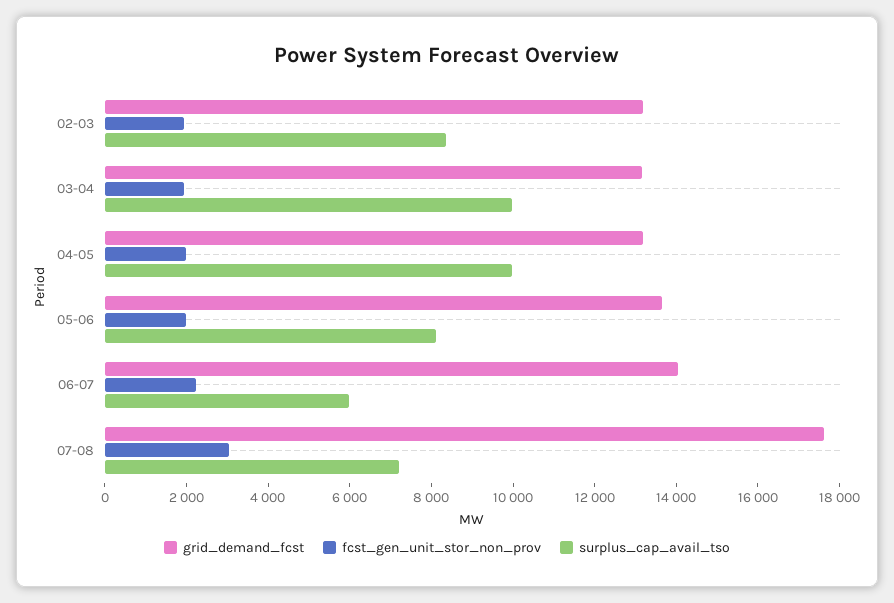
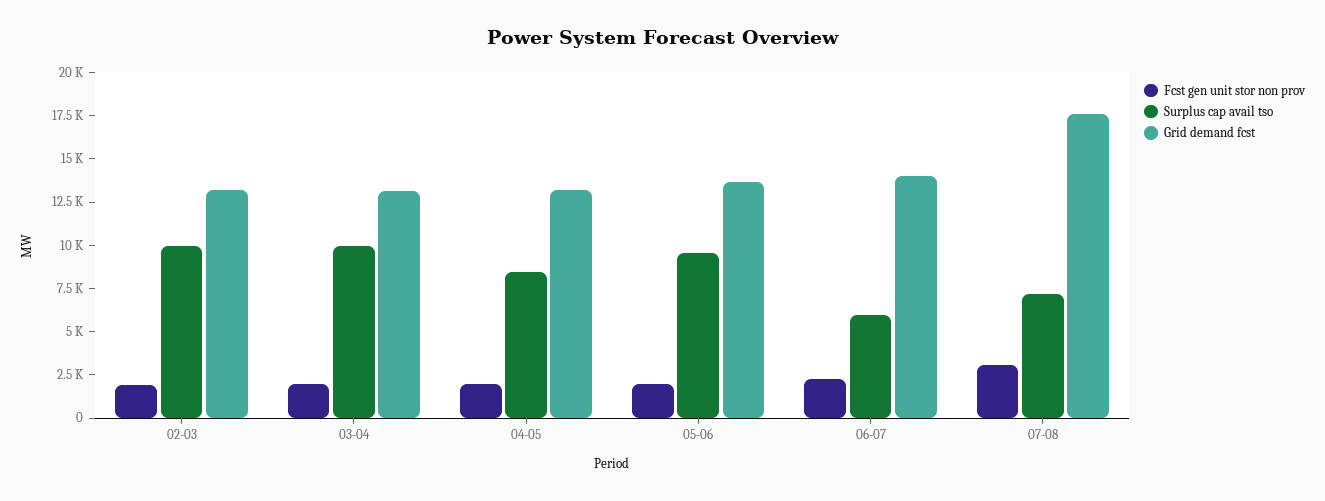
surplus_cap_avail_tso, 02-03: 8500 -> 10000
surplus_cap_avail_tso, 04-05: 10000 -> 8500
surplus_cap_avail_tso, 05-06: 8000 -> 9500

